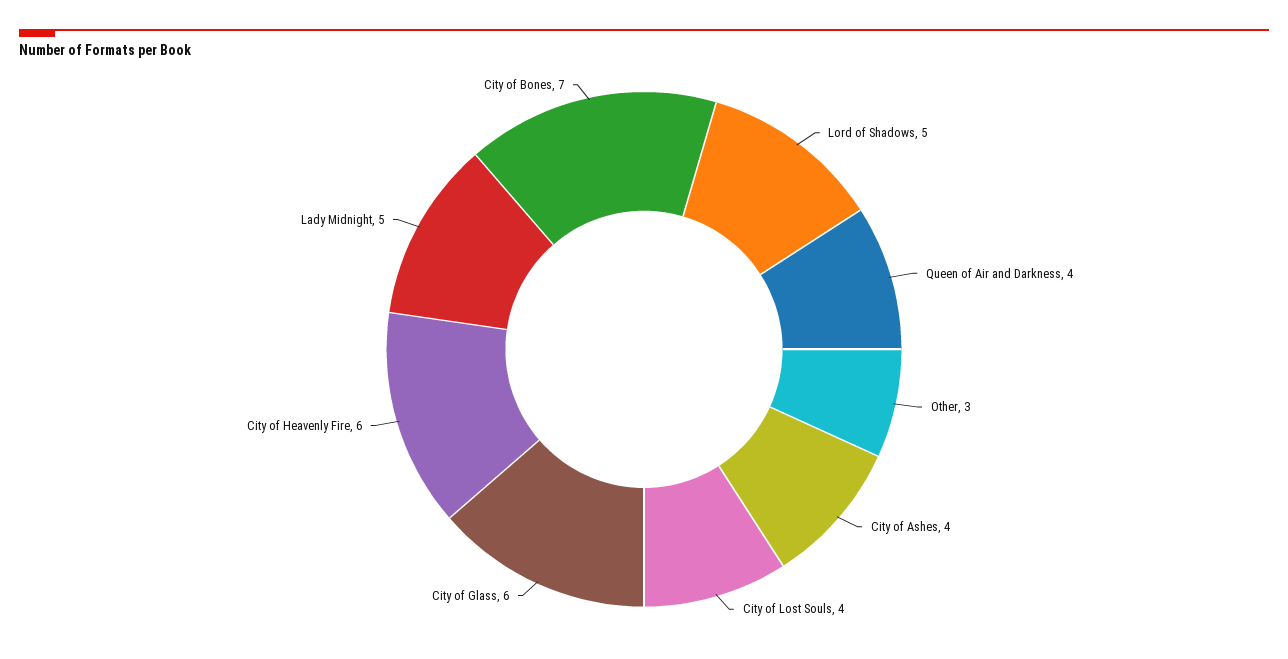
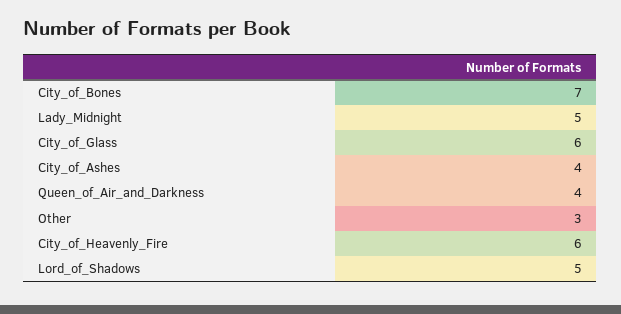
City of Lost Souls: 4 -> none

